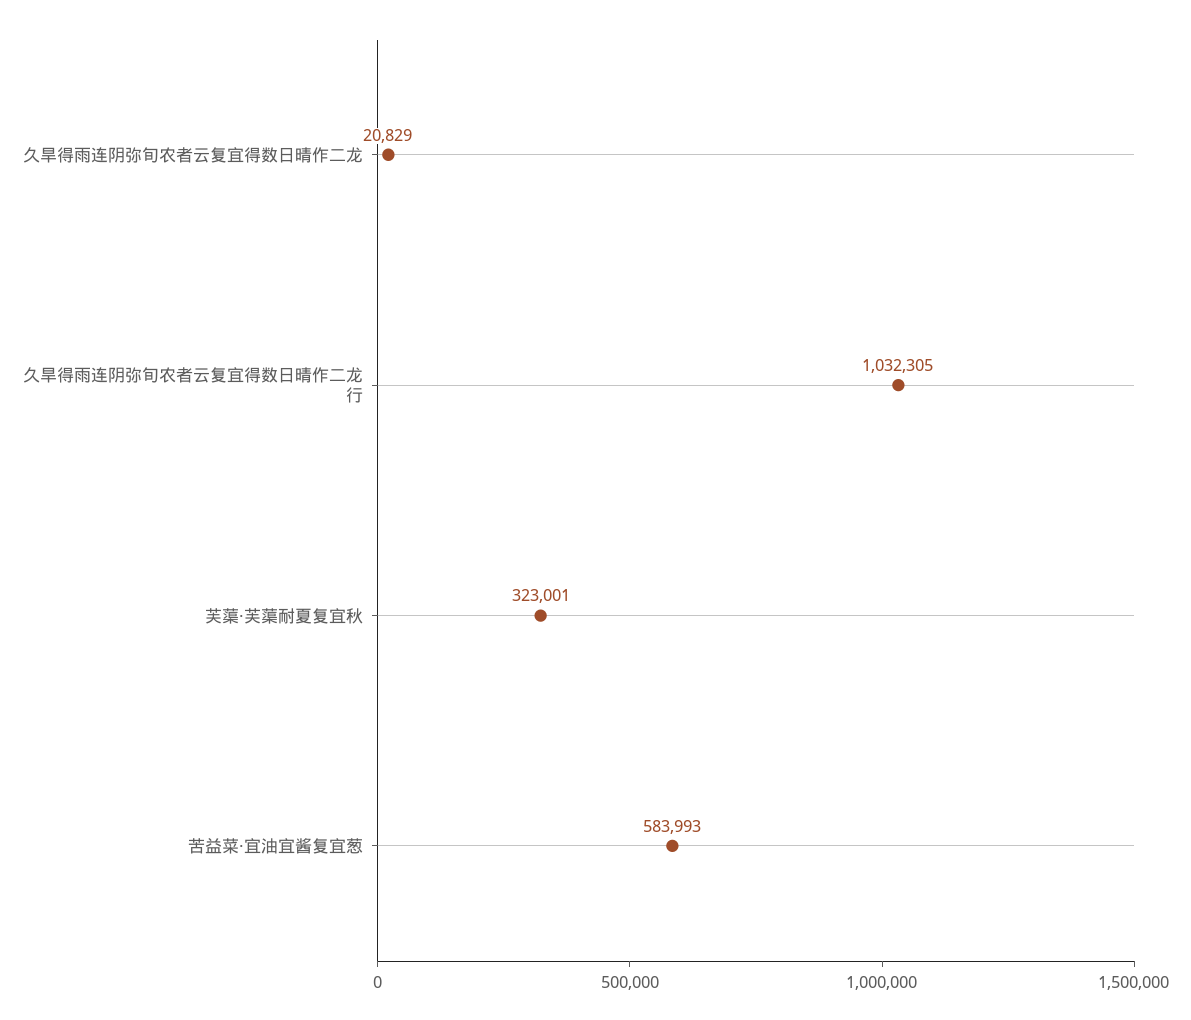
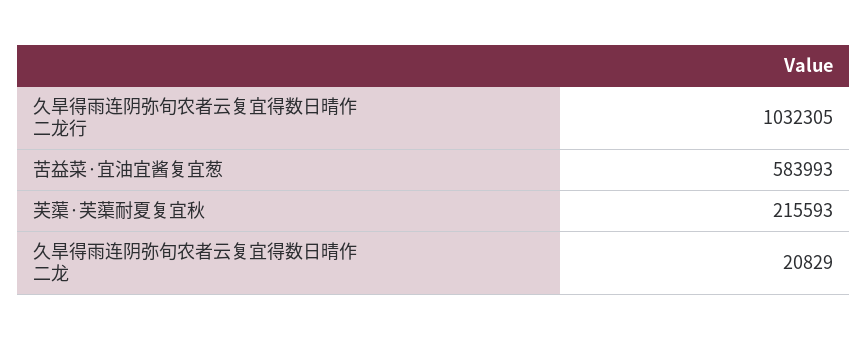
芙蕖·芙蕖耐夏复宜秋: 323001 -> 215593

